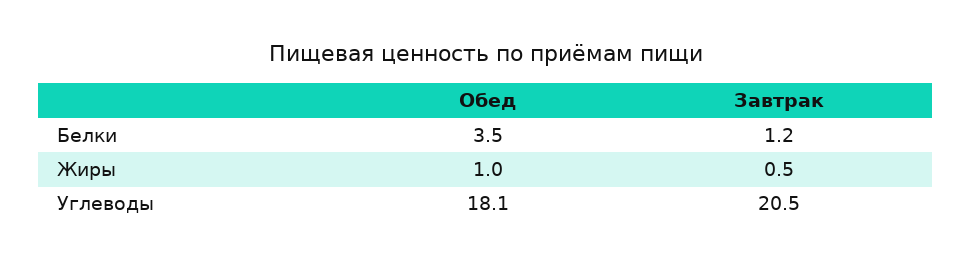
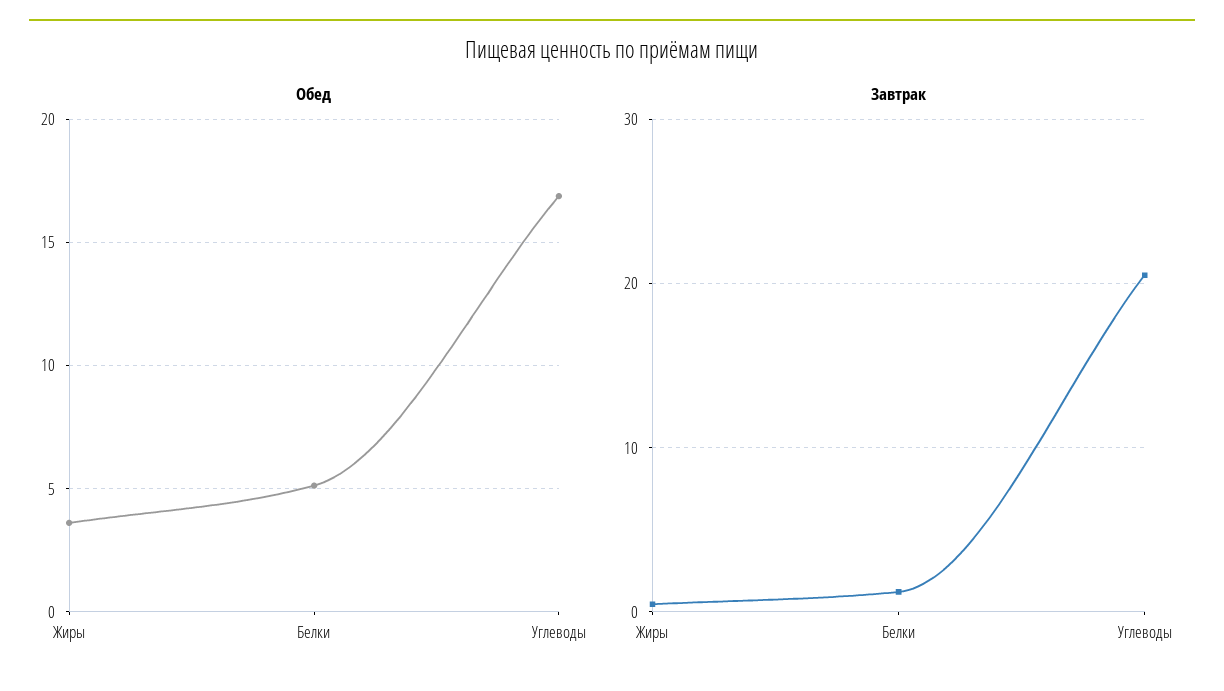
Обед, Белки: 3.5 -> 5
Обед, Жиры: 1 -> 3.5
Обед, Углеводы: 18.1 -> 17

